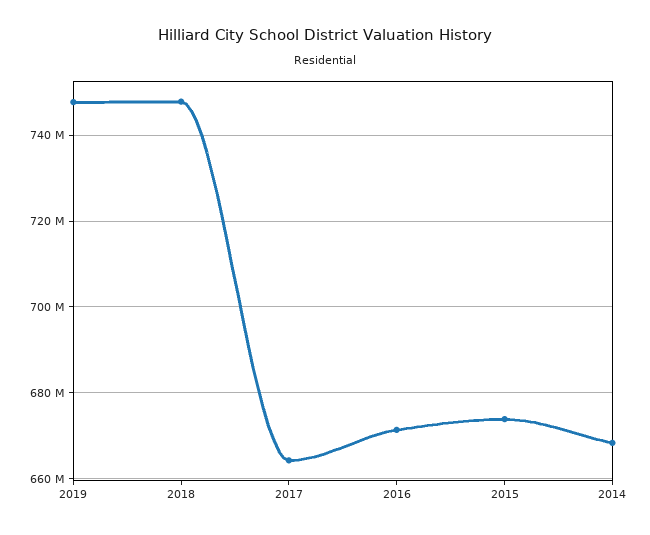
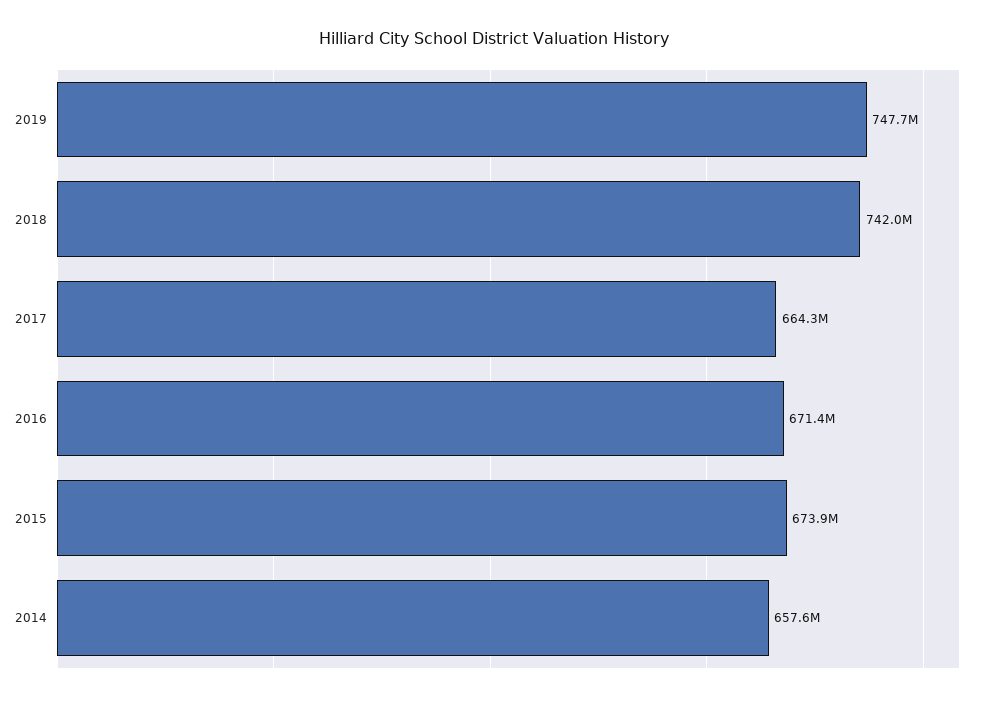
2018: 748000000 -> 742000000
2014: 668000000 -> 657600000

